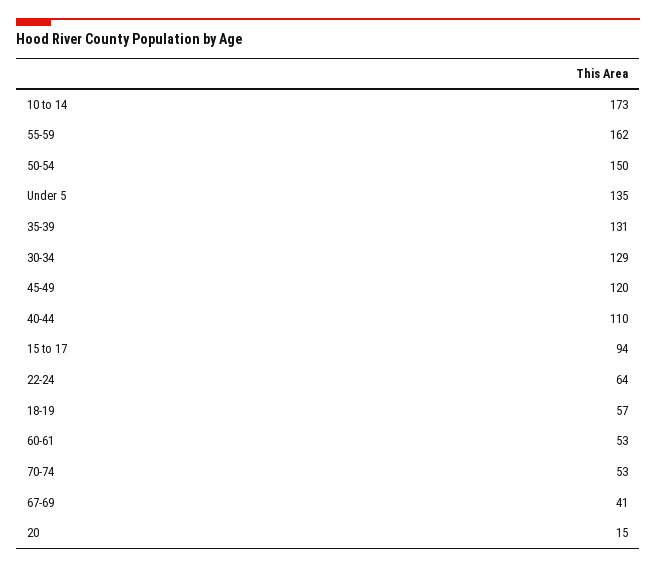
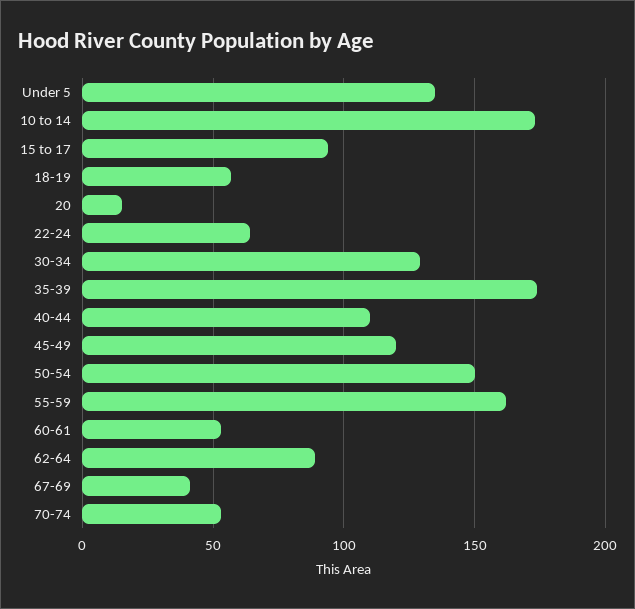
35-39: 131 -> 175
62-64: none -> 90

